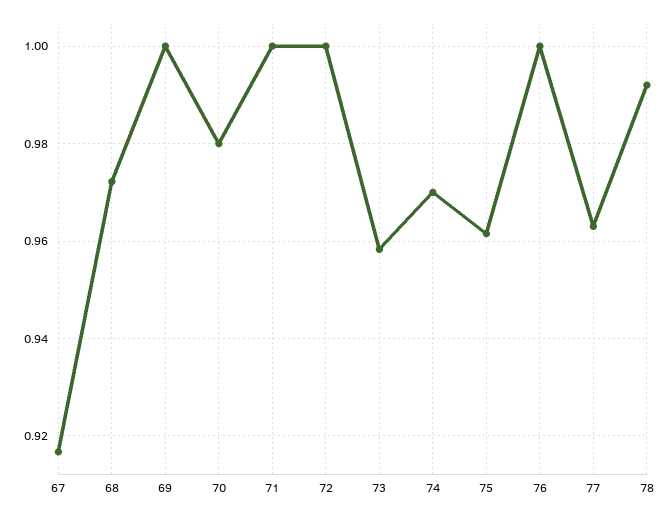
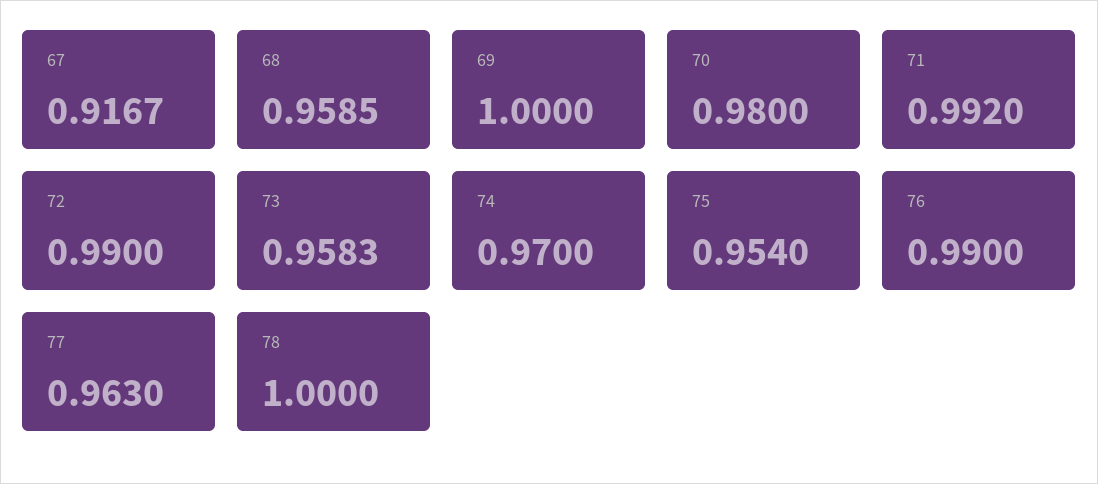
68: 0.972 -> 0.9585
71: 1 -> 0.992
72: 1 -> 0.99
75: 0.962 -> 0.954
76: 1 -> 0.99
78: 0.992 -> 1

